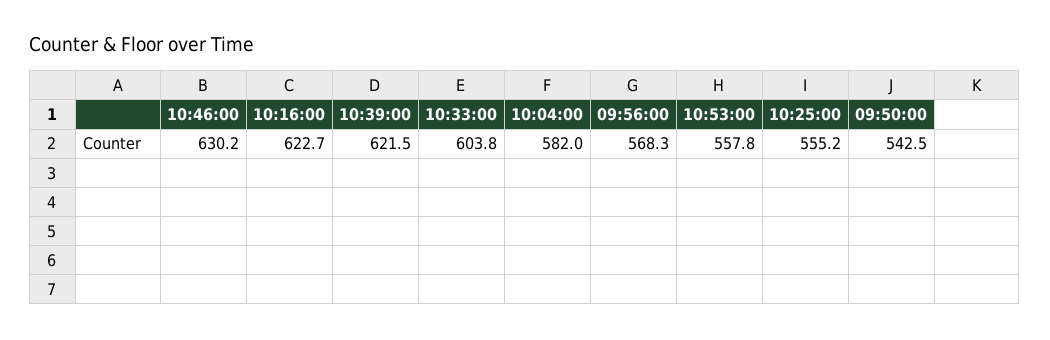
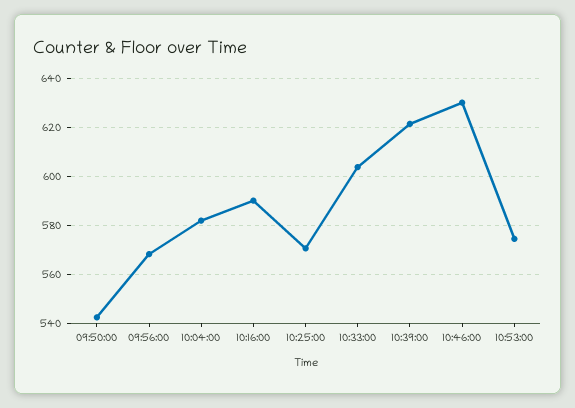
10:16:00: 622.7 -> 590
10:53:00: 557.8 -> 575
10:25:00: 555.2 -> 570

